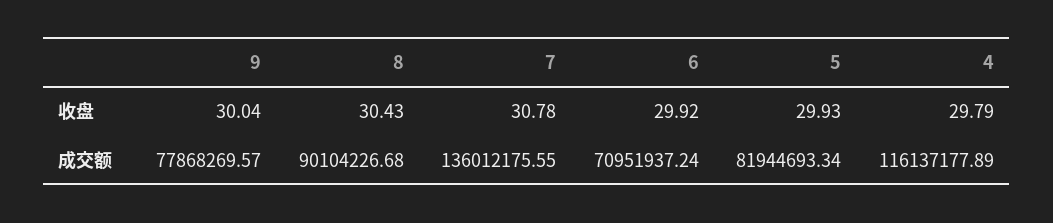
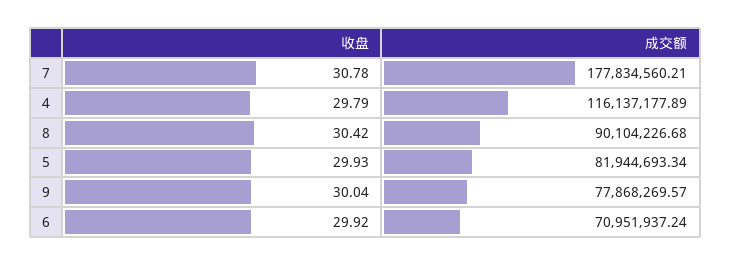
8, 收盘: 30.43 -> 30.42
7, 成交额: 136012175.55 -> 177834560.21

